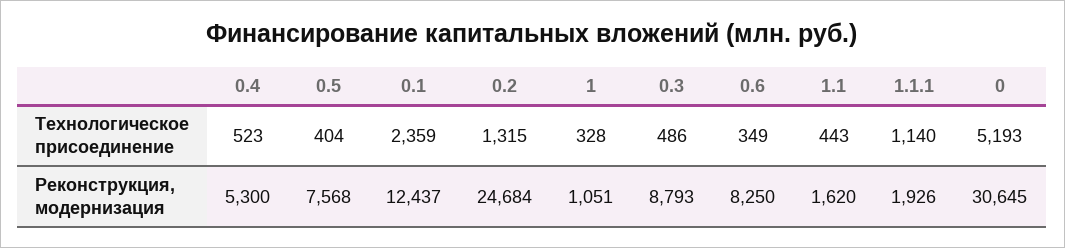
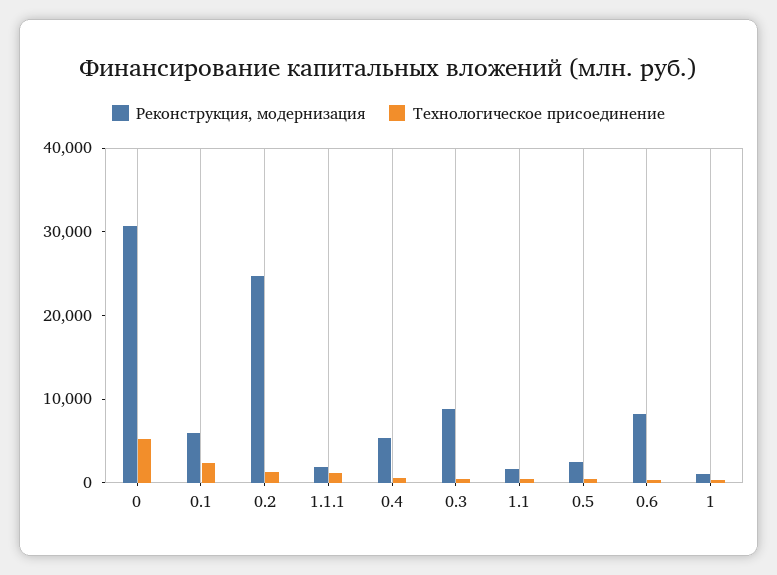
Реконструкция, модернизация, 0.5: 7568 -> 2000
Реконструкция, модернизация, 0.1: 12437 -> 6000

